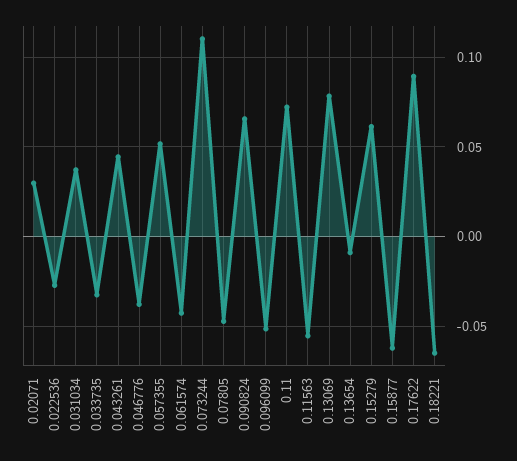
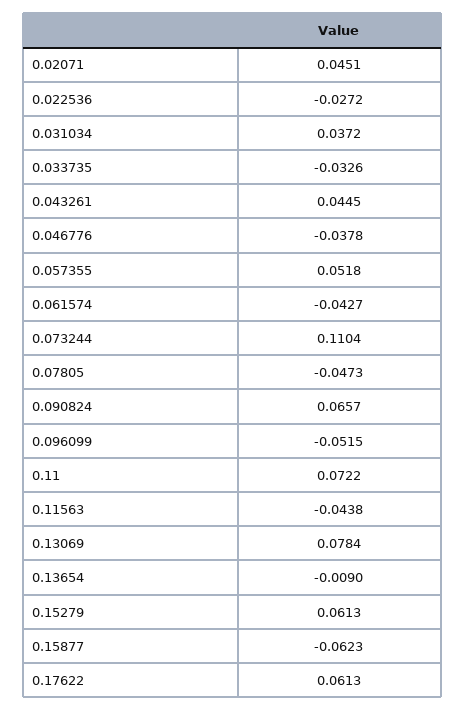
0.02071: 0.03 -> 0.0451
0.11563: -0.055 -> -0.0438
0.17622: 0.09 -> 0.0613
0.18221: -0.065 -> none

